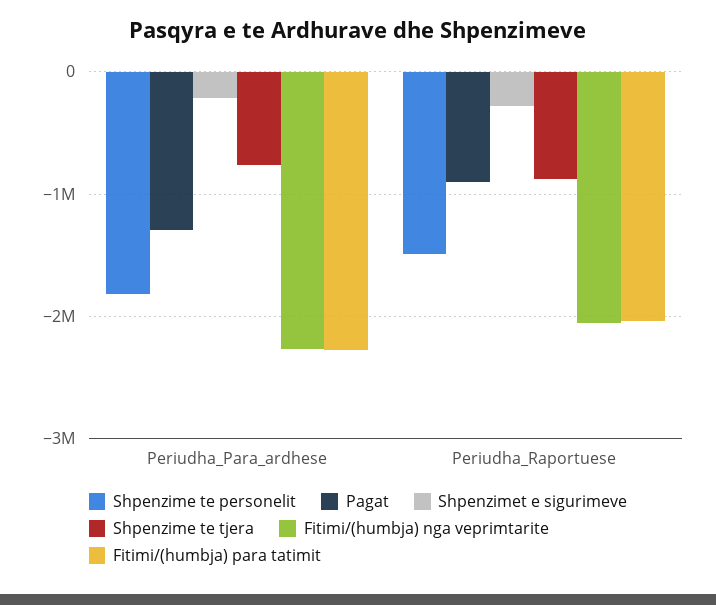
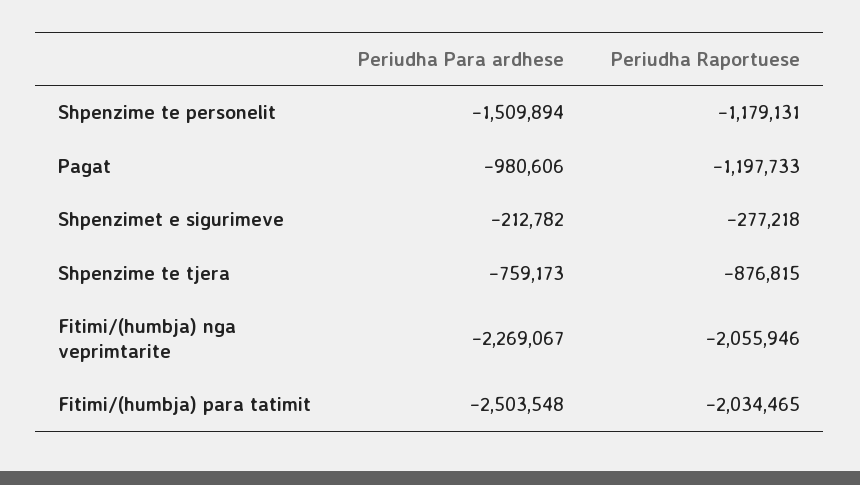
Shpenzime te personelit, Periudha_Para_ardhese: -1800000 -> -1509894
Pagat, Periudha_Para_ardhese: -1300000 -> -980606
Fitimi/(humbja) para tatimit, Periudha_Para_ardhese: -2300000 -> -2503548
Shpenzime te personelit, Periudha_Raportuese: -1500000 -> -1179131
Pagat, Periudha_Raportuese: -900000 -> -1197733

